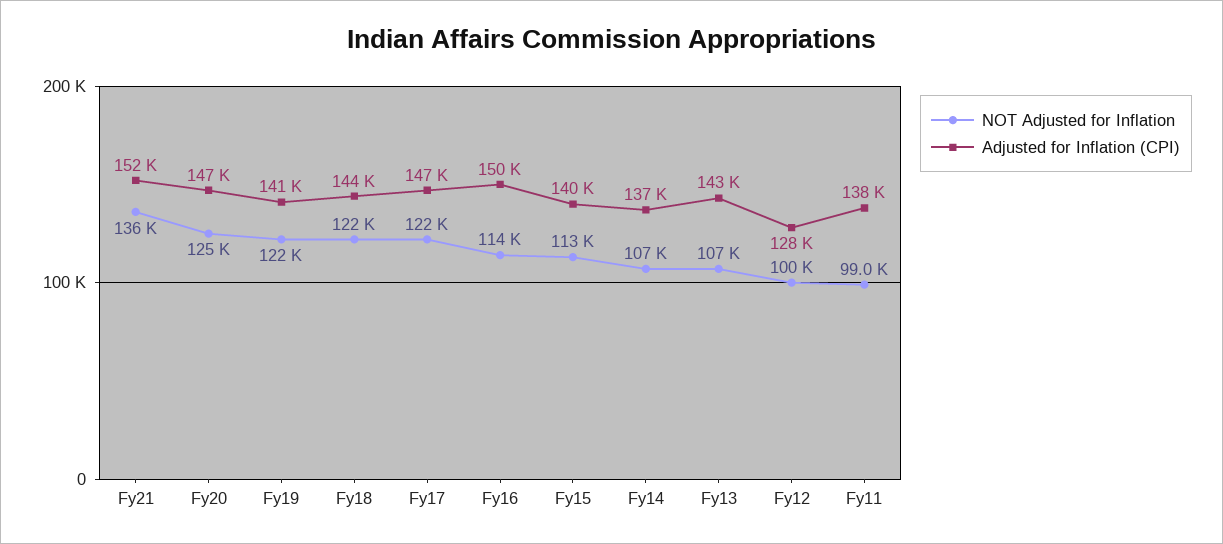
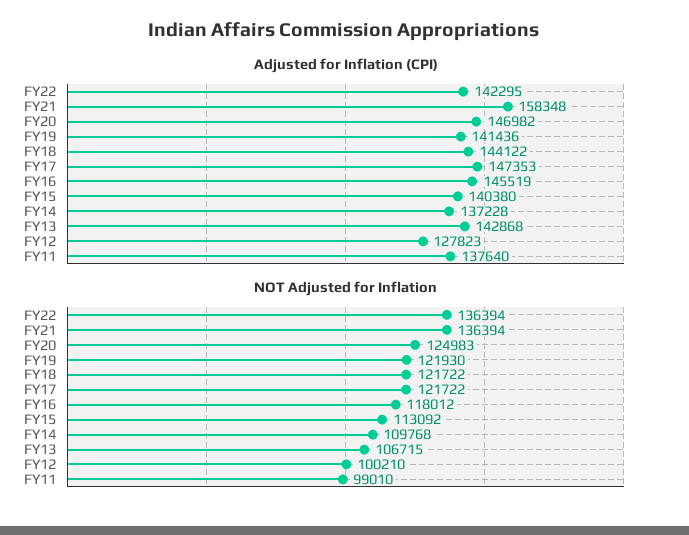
Adjusted for Inflation (CPI), Fy21: 152000 -> 158348
NOT Adjusted for Inflation, Fy16: 114000 -> 118012
Adjusted for Inflation (CPI), Fy16: 150000 -> 145519
NOT Adjusted for Inflation, Fy14: 107000 -> 109768
Adjusted for Inflation (CPI), FY22: none -> 142295
NOT Adjusted for Inflation, FY22: none -> 136394

